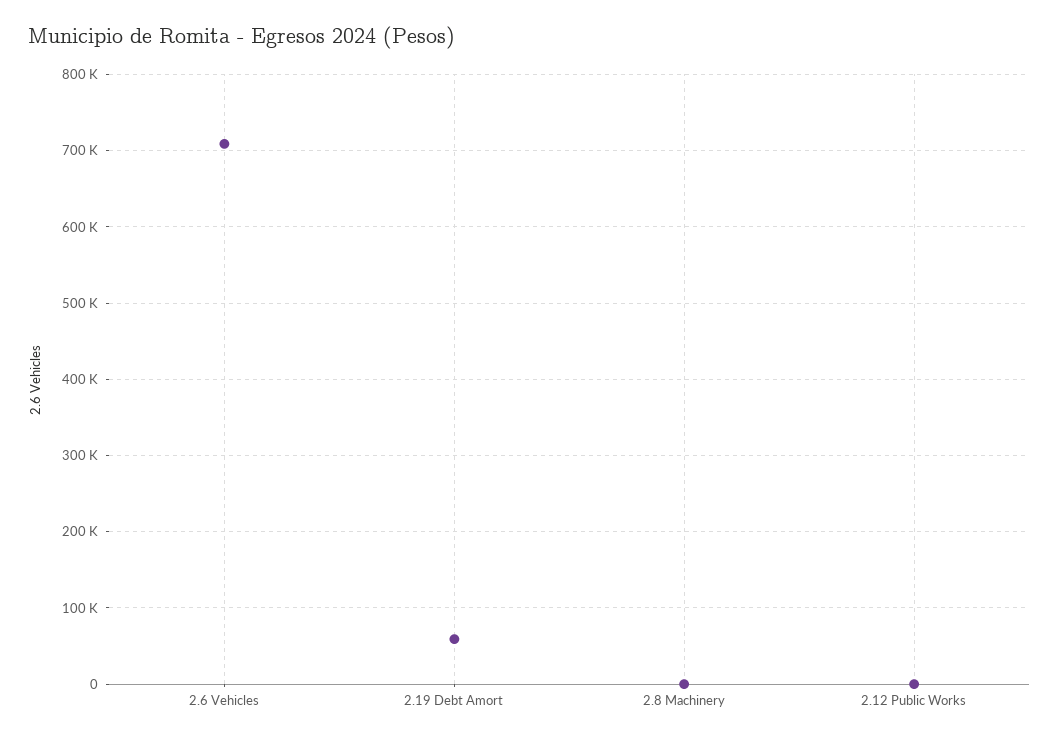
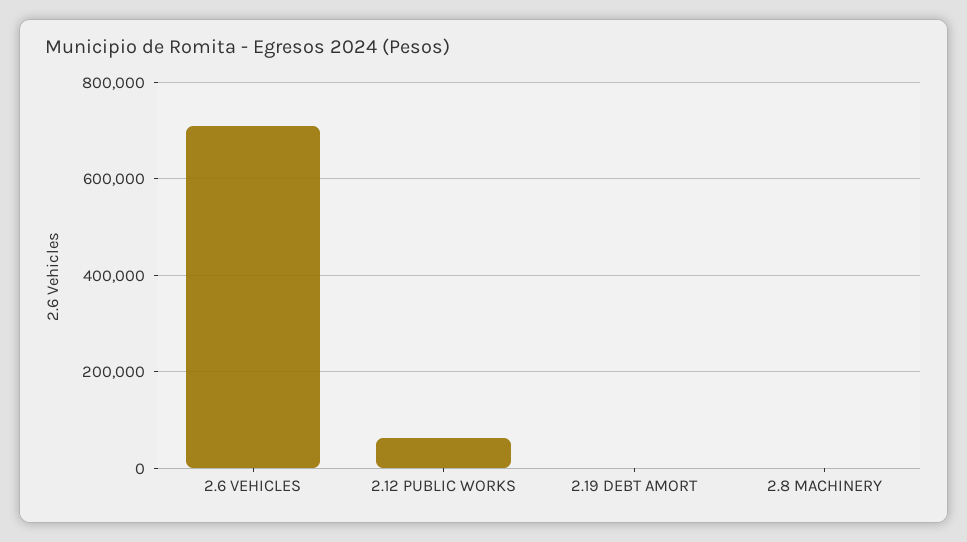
2.19 Debt Amort: 60000 -> 0
2.12 Public Works: 0 -> 60000

